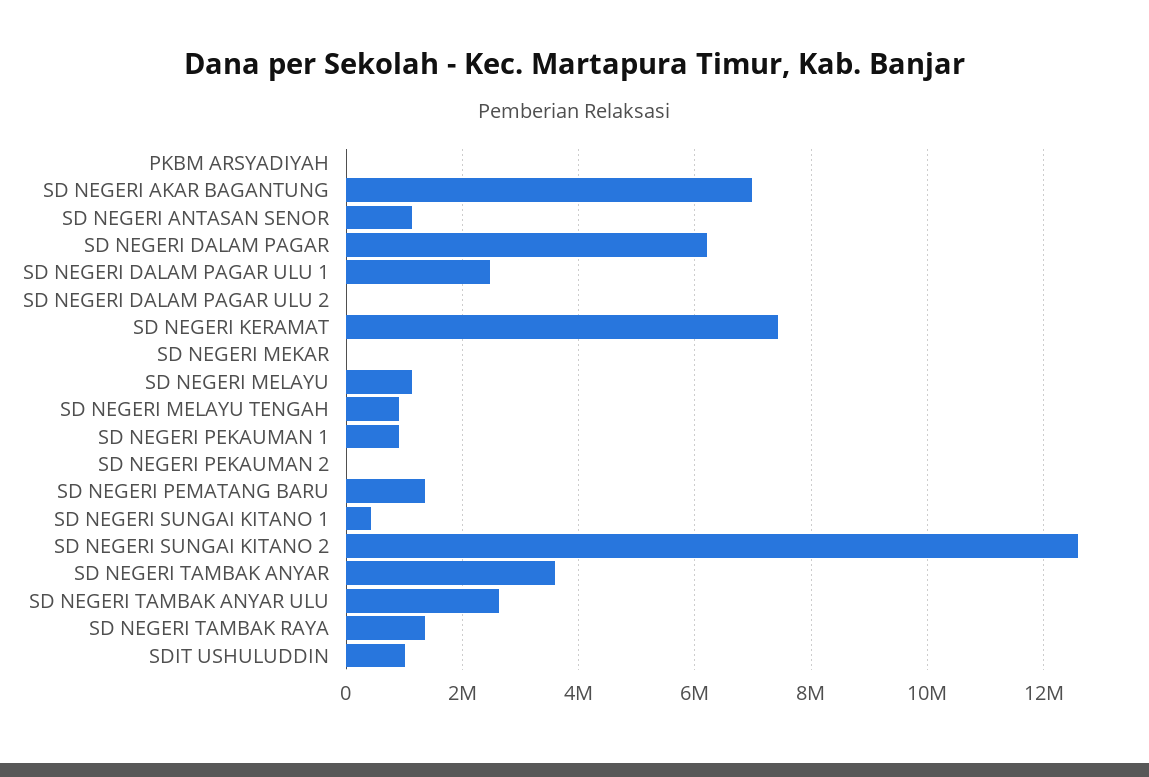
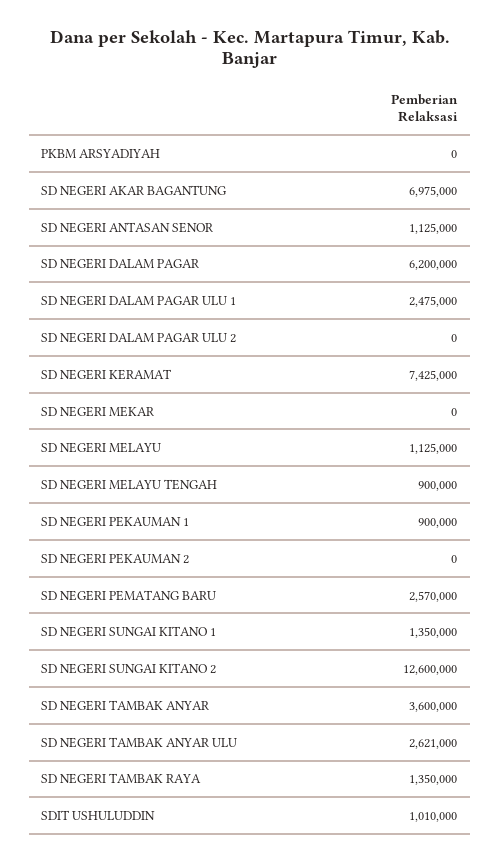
SD NEGERI PEMATANG BARU: 1400000 -> 2570000
SD NEGERI SUNGAI KITANO 1: 400000 -> 1350000

